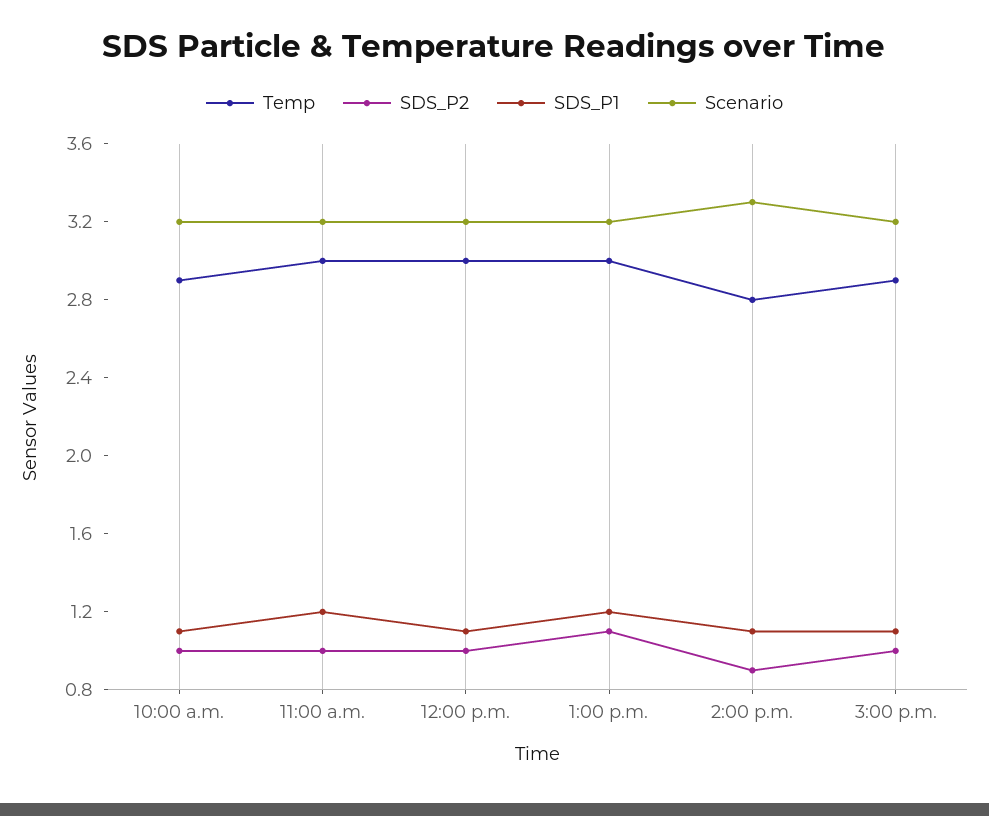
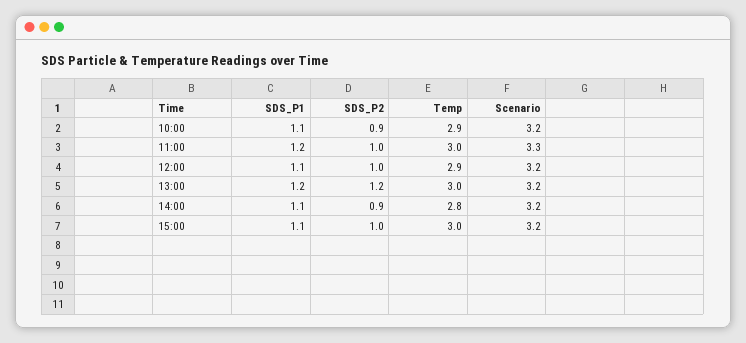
SDS_P2, 10:00 a.m.: 1 -> 0.9
Scenario, 11:00 a.m.: 3.2 -> 3.3
Temp, 12:00 p.m.: 3 -> 2.9
SDS_P2, 1:00 p.m.: 1.1 -> 1.2
Scenario, 2:00 p.m.: 3.3 -> 3.2
Temp, 3:00 p.m.: 2.9 -> 3

